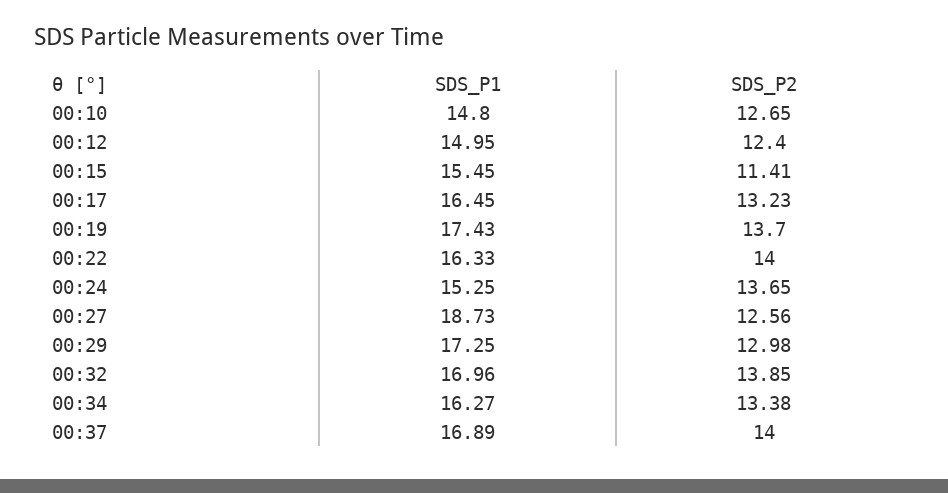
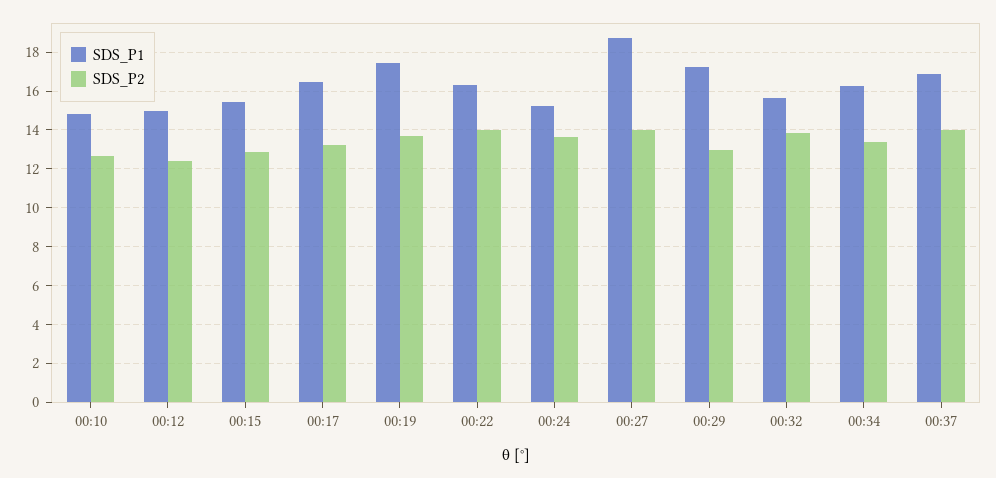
SDS_P2, 00:15: 11.41 -> 13
SDS_P2, 00:27: 12.56 -> 14
SDS_P1, 00:32: 16.96 -> 15.5

